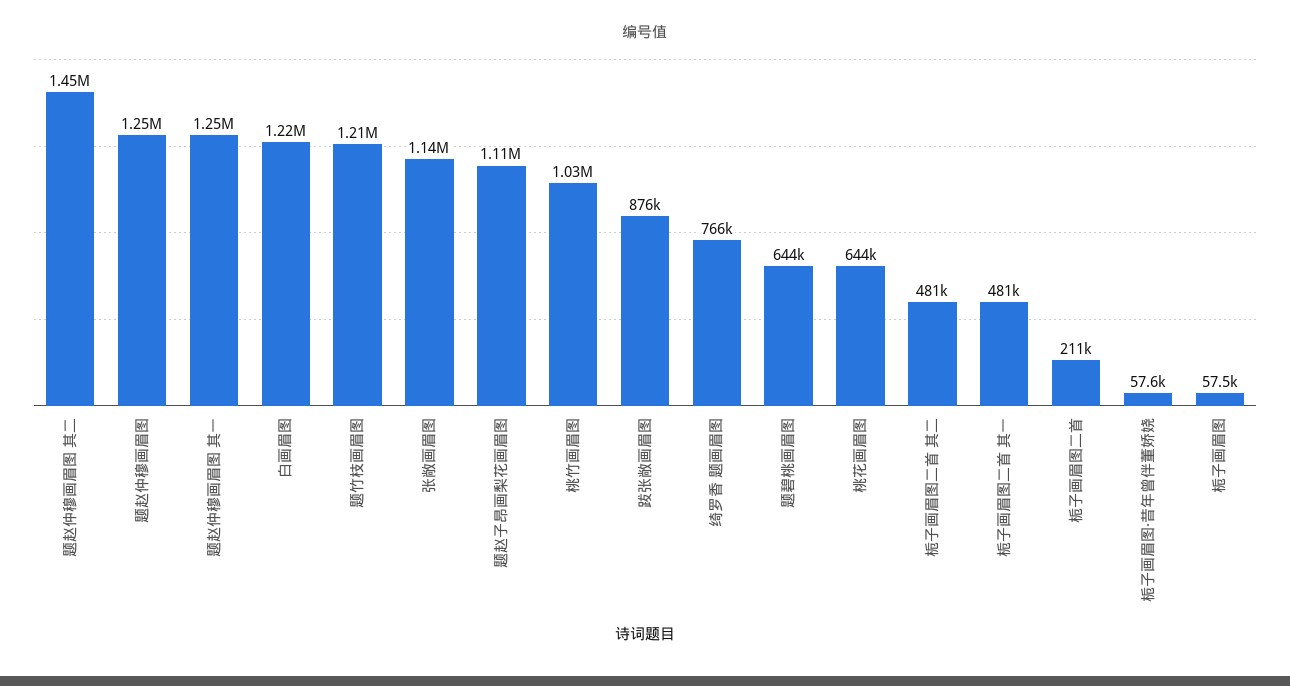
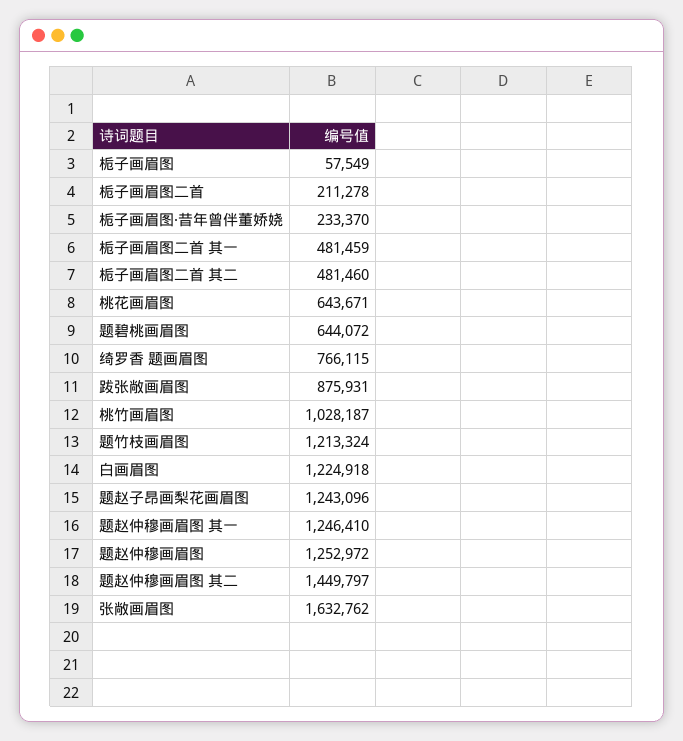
张敞画眉图: 1140000 -> 1632762
题赵子昂画梨花画眉图: 1110000 -> 1243096
栀子画眉图·昔年曾伴董娇娆: 57600 -> 233370

